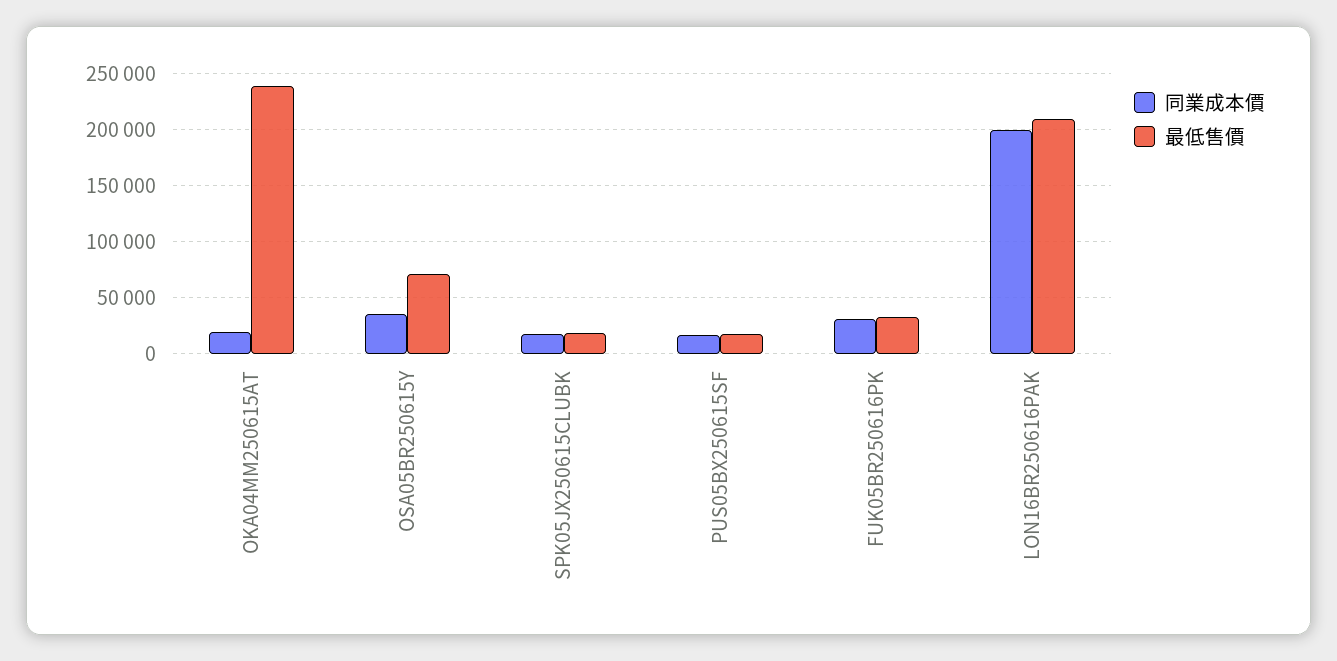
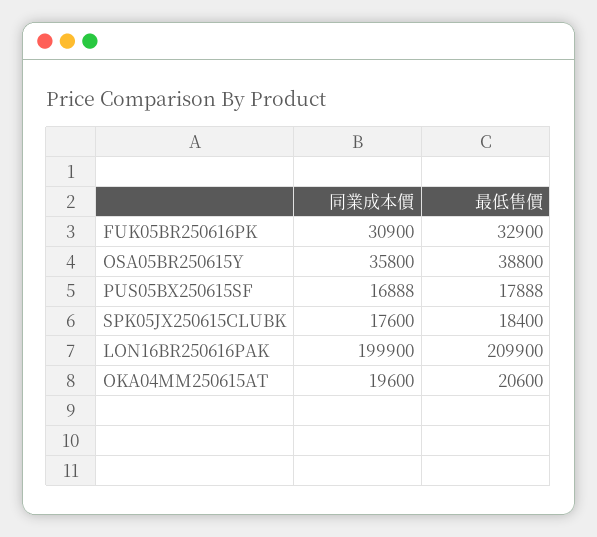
最低售價, OKA04MM250615AT: 240000 -> 20600
最低售價, OSA05BR250615Y: 70000 -> 38800

